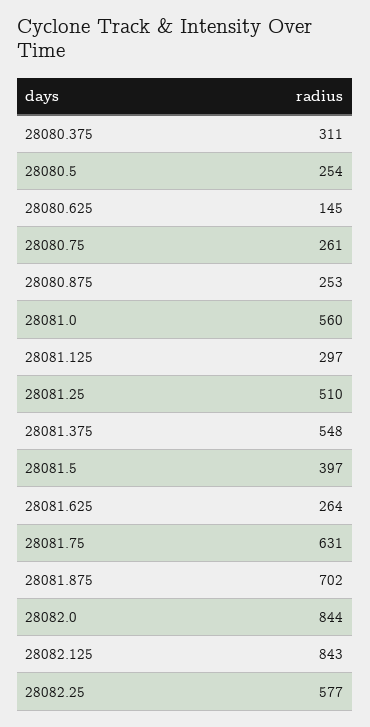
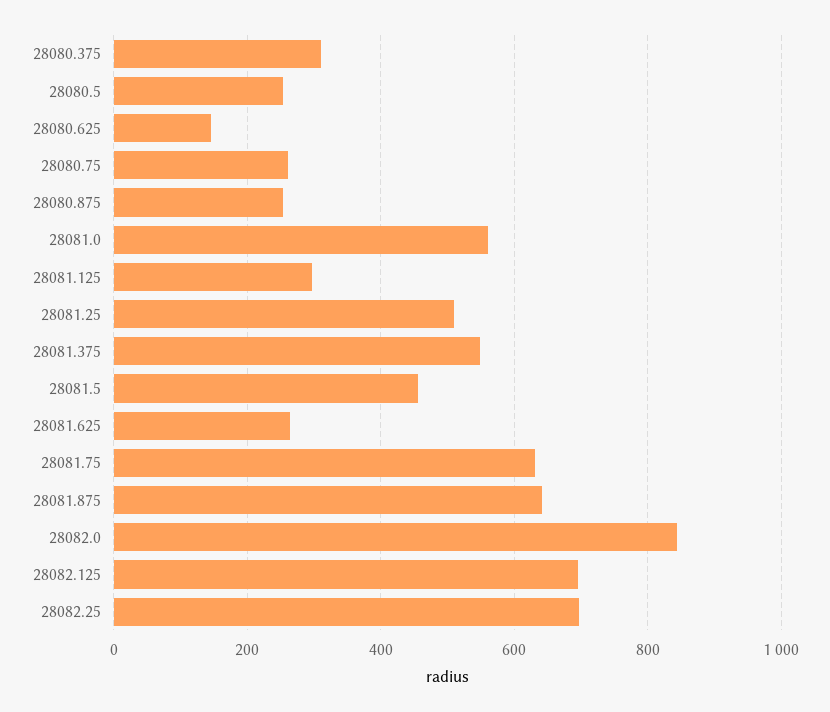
28081.5: 397 -> 460
28081.875: 702 -> 640
28082.125: 843 -> 700
28082.25: 577 -> 700

